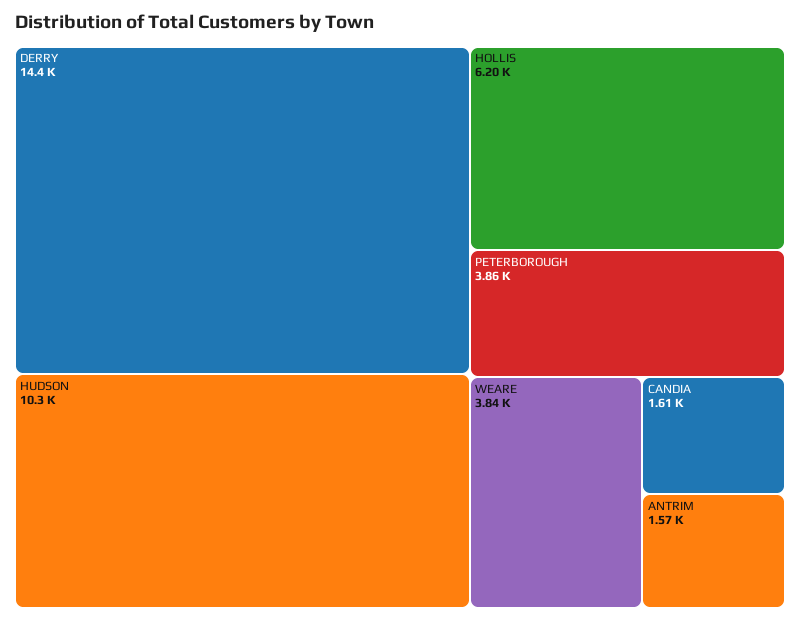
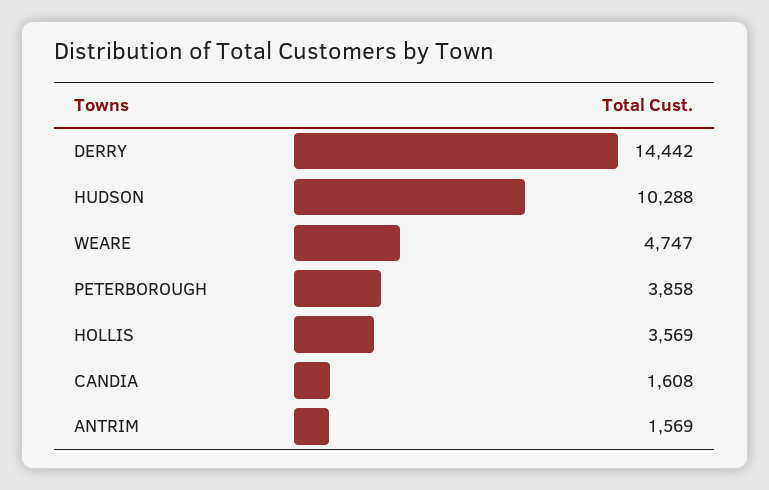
HOLLIS: 6200 -> 3569
WEARE: 3840 -> 4747

